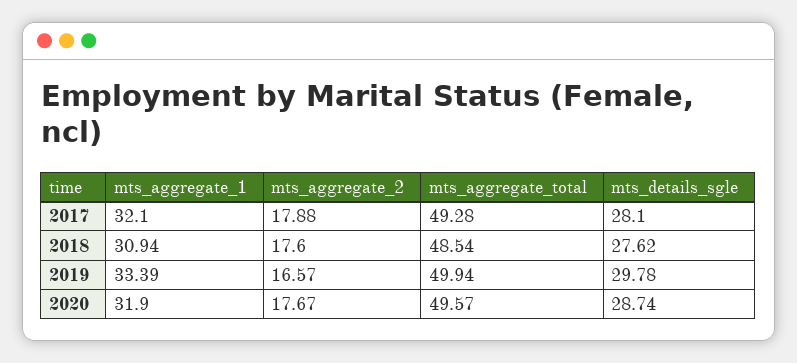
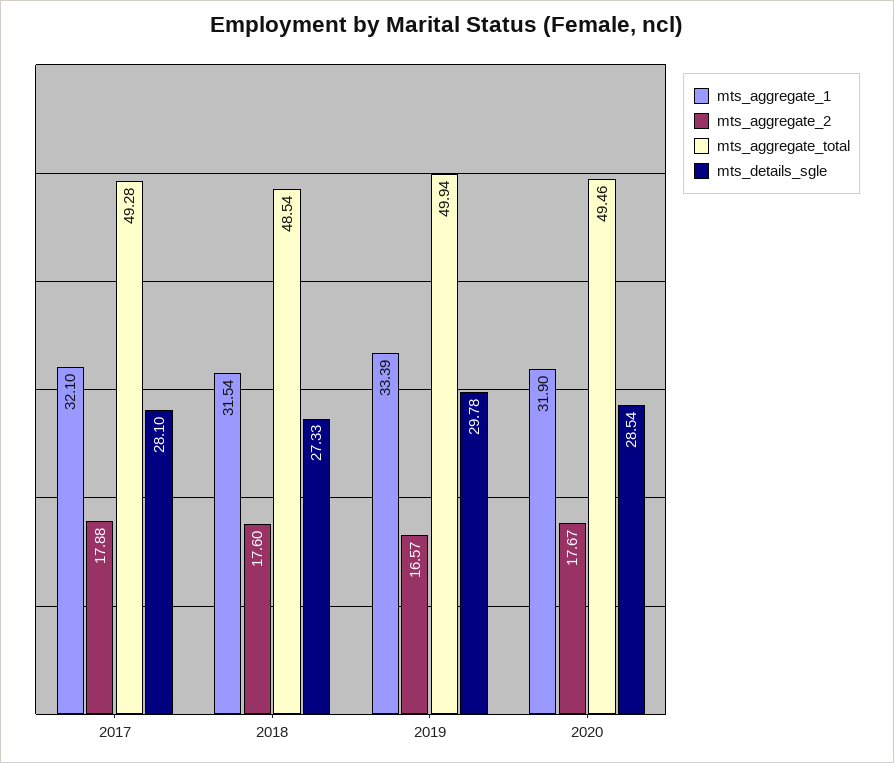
mts_aggregate_1, 2018: 30.94 -> 31.54
mts_details_sgle, 2018: 27.62 -> 27.33
mts_aggregate_total, 2020: 49.57 -> 49.46
mts_details_sgle, 2020: 28.74 -> 28.54

